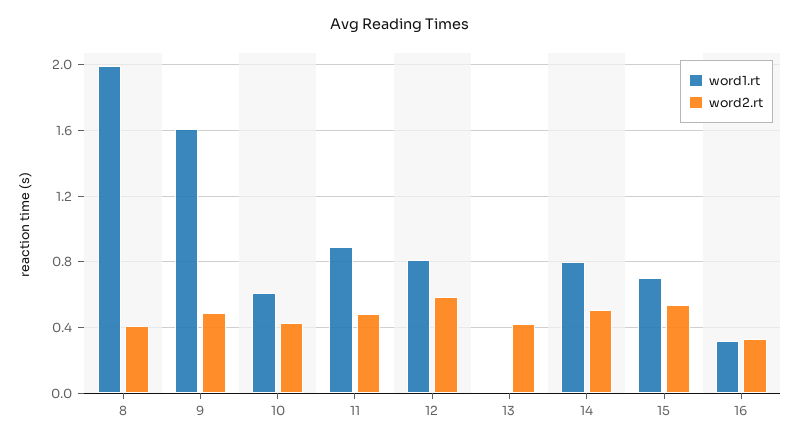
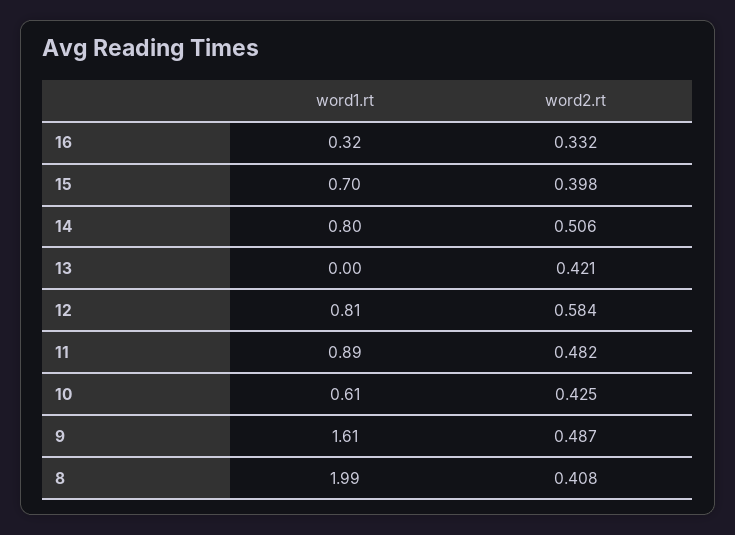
word2.rt, 15: 0.55 -> 0.398

